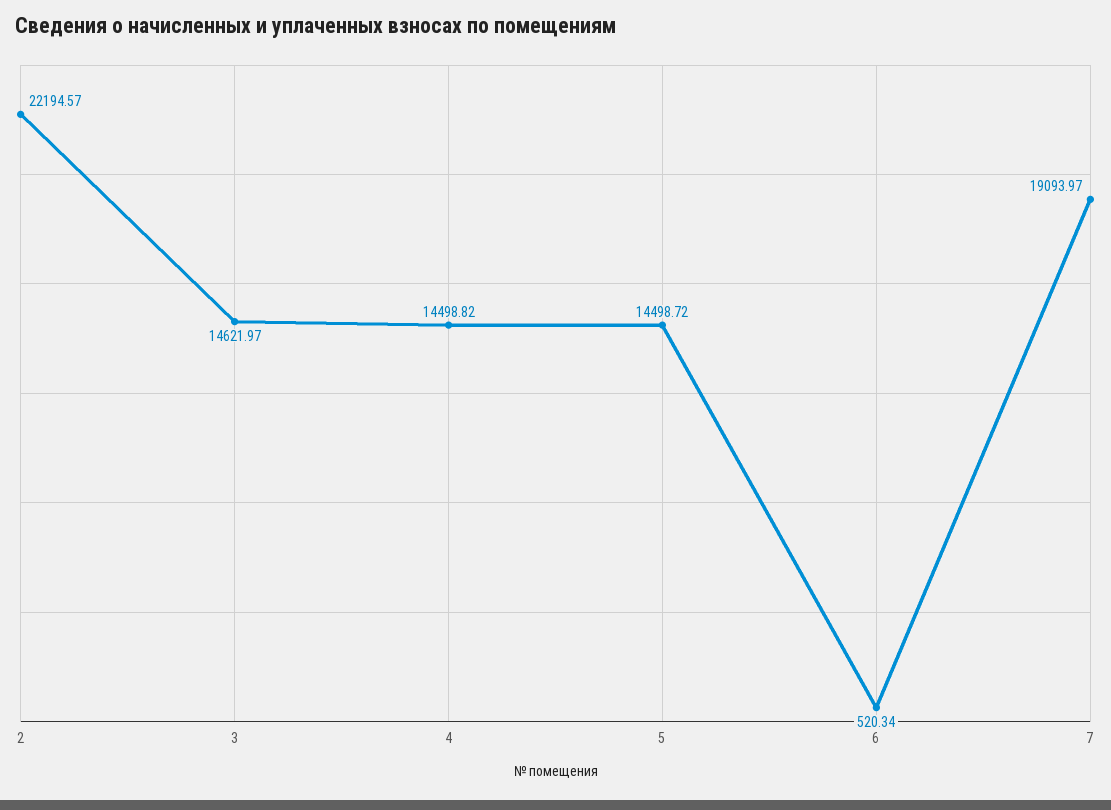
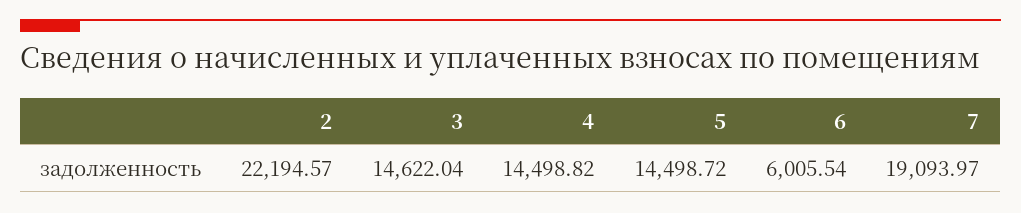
3: 14621.97 -> 14622.04
6: 520.34 -> 6005.54

